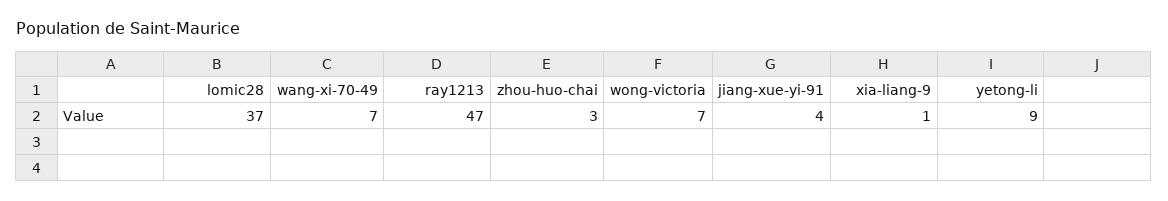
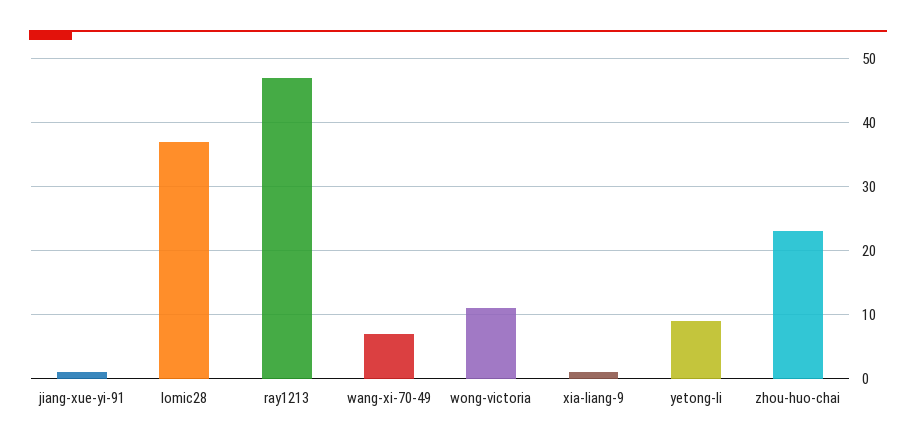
zhou-huo-chai: 3 -> 23
wong-victoria: 7 -> 11
jiang-xue-yi-91: 4 -> 1

